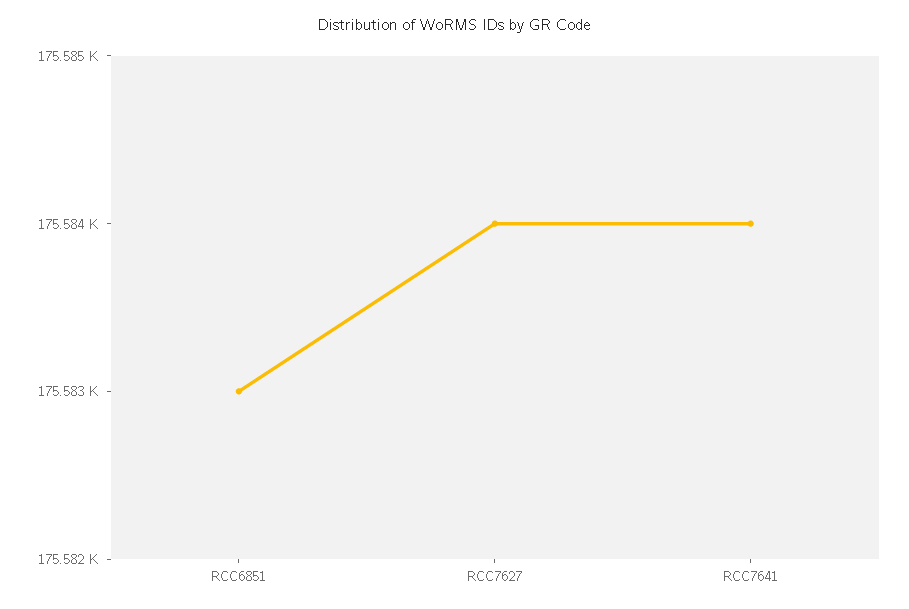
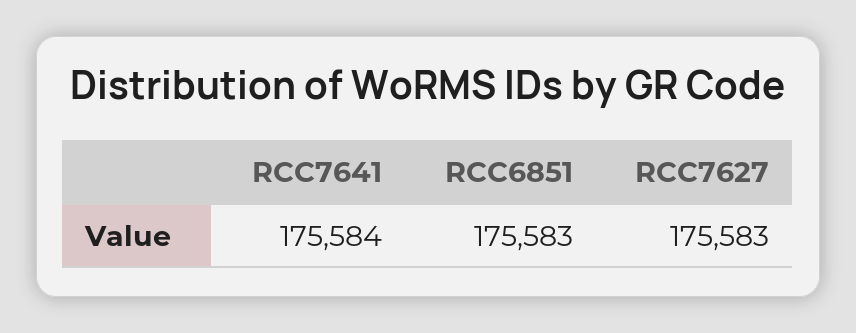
RCC7627: 175584 -> 175583

